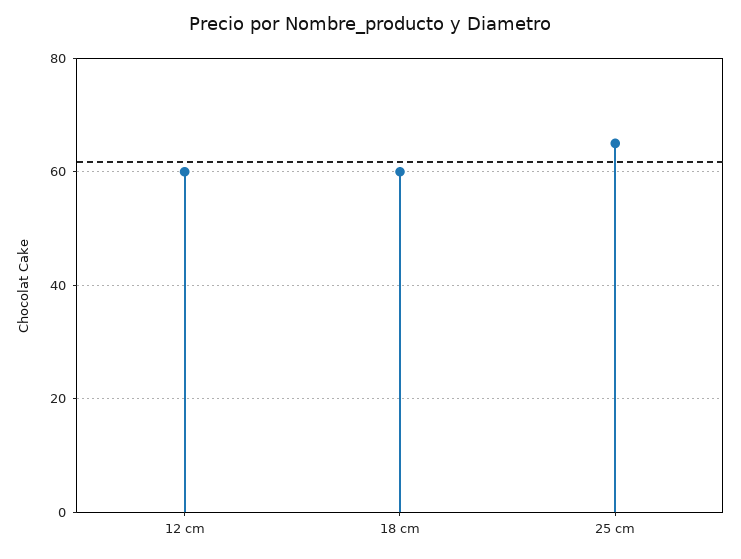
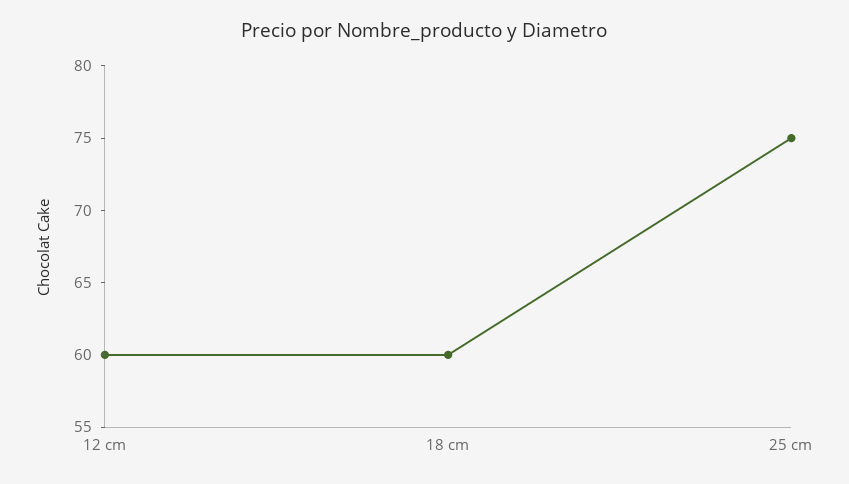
25 cm: 65 -> 75

